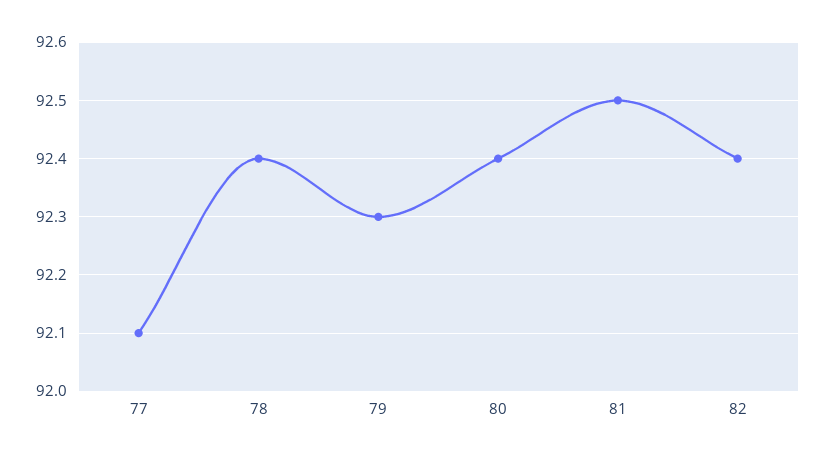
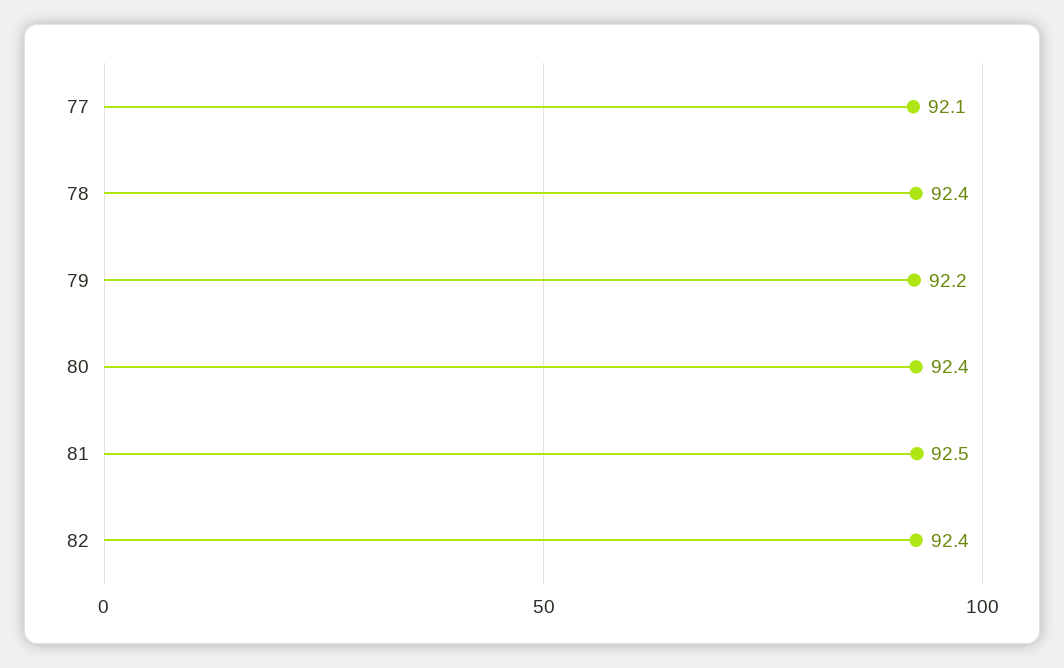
79: 92.3 -> 92.2

